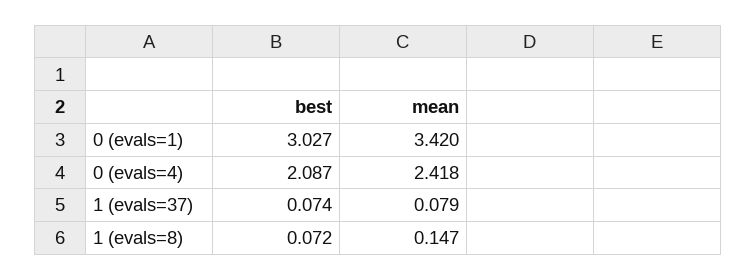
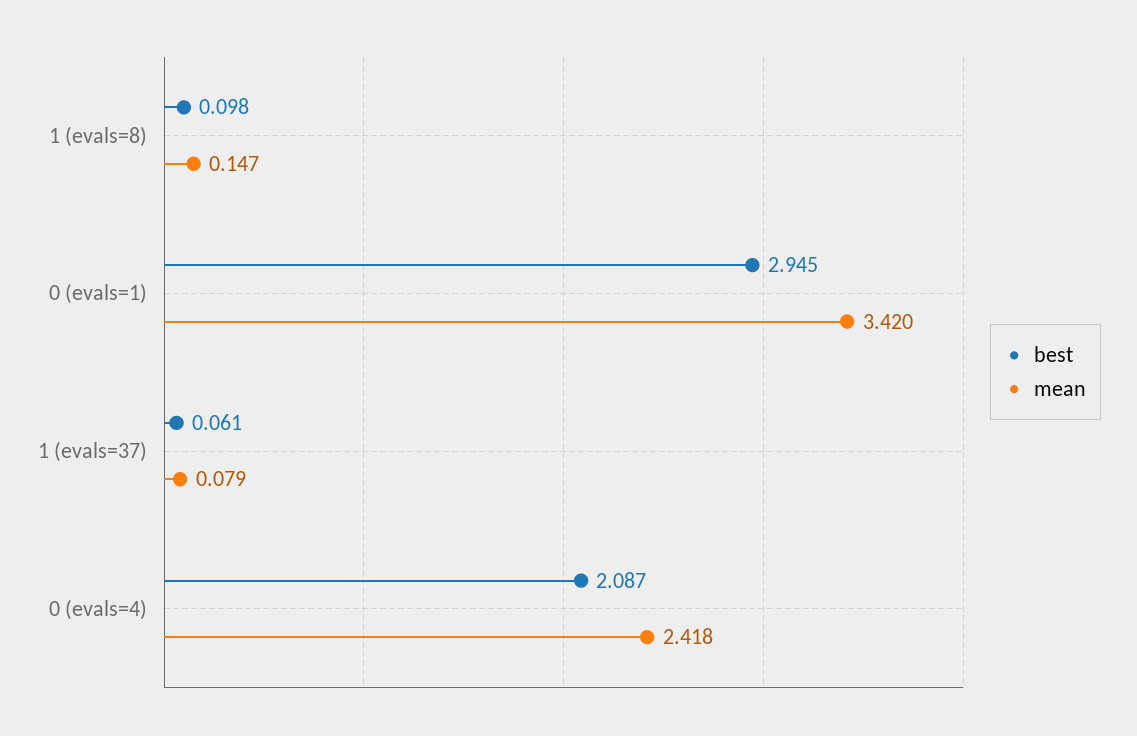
best, 0 (evals=1): 3.027 -> 2.945
best, 1 (evals=37): 0.074 -> 0.061
best, 1 (evals=8): 0.072 -> 0.098

